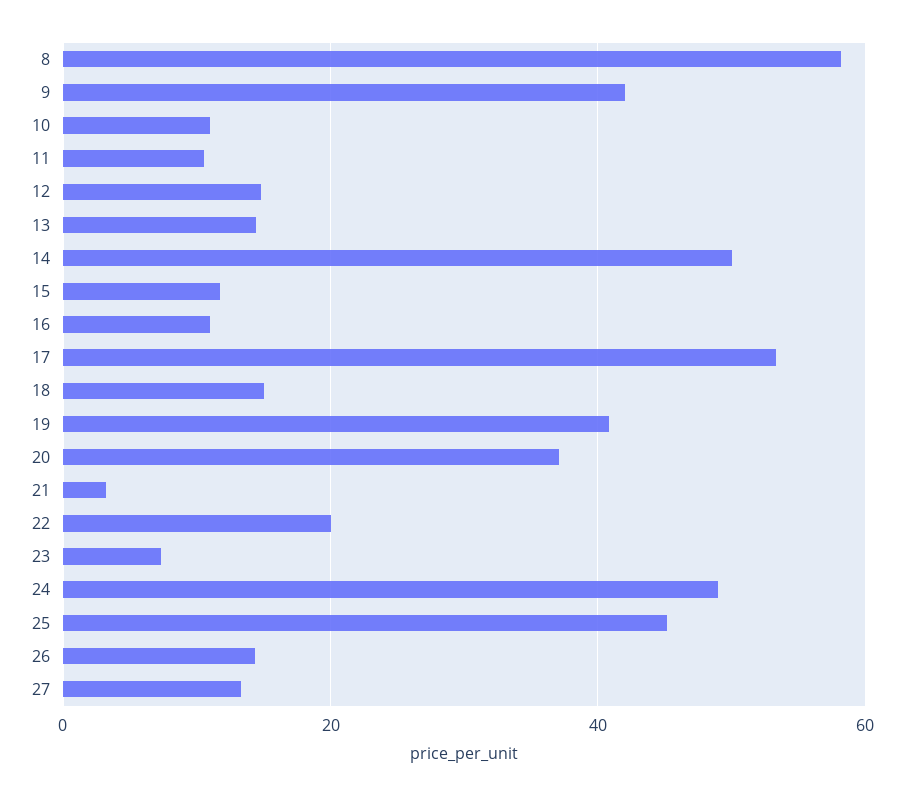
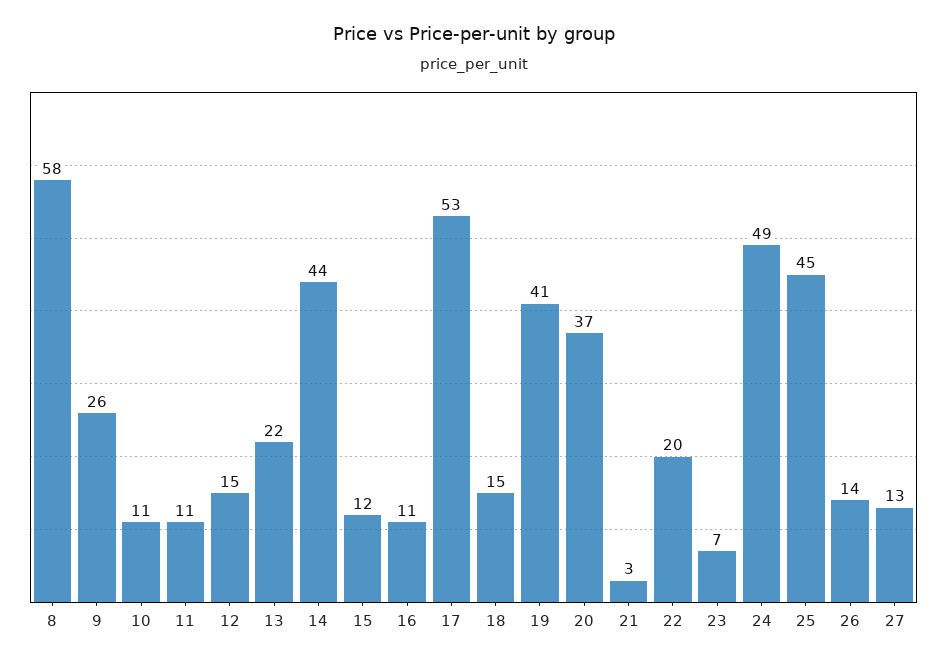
9: 42 -> 26
13: 14 -> 22
14: 50 -> 44

